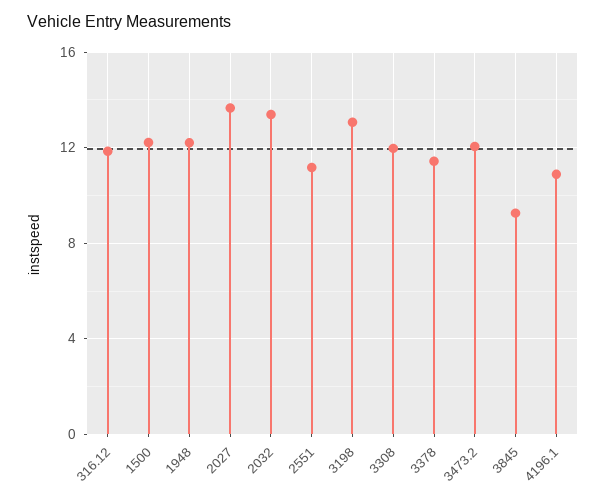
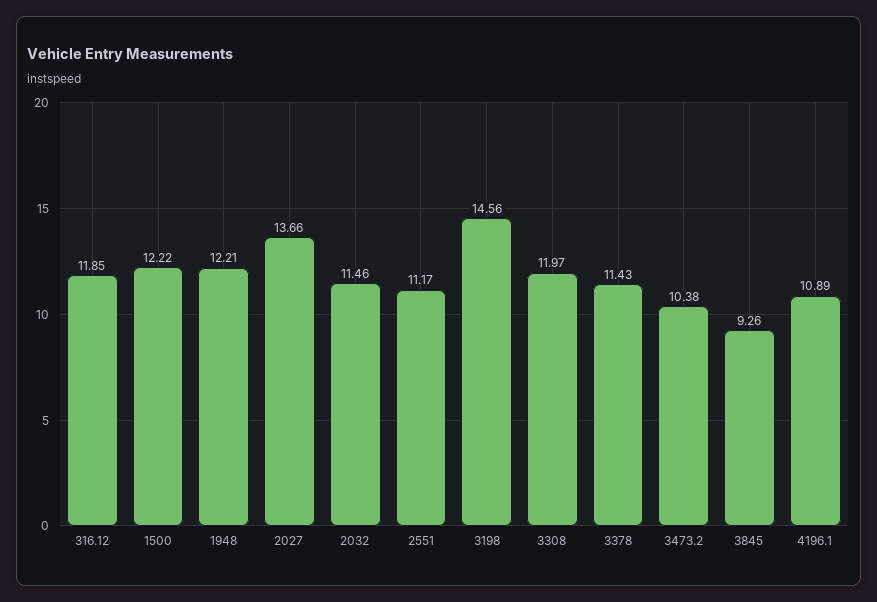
2032: 13.5 -> 11.46
3198: 13 -> 14.56
3473.2: 12 -> 10.38

